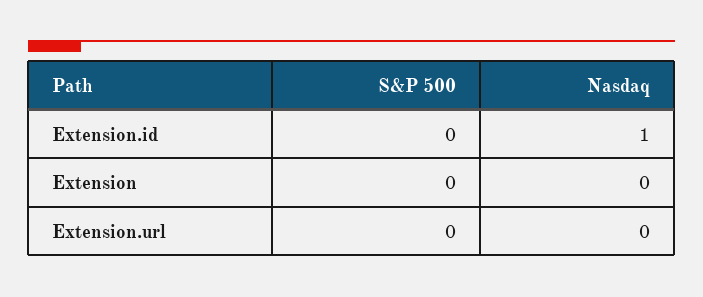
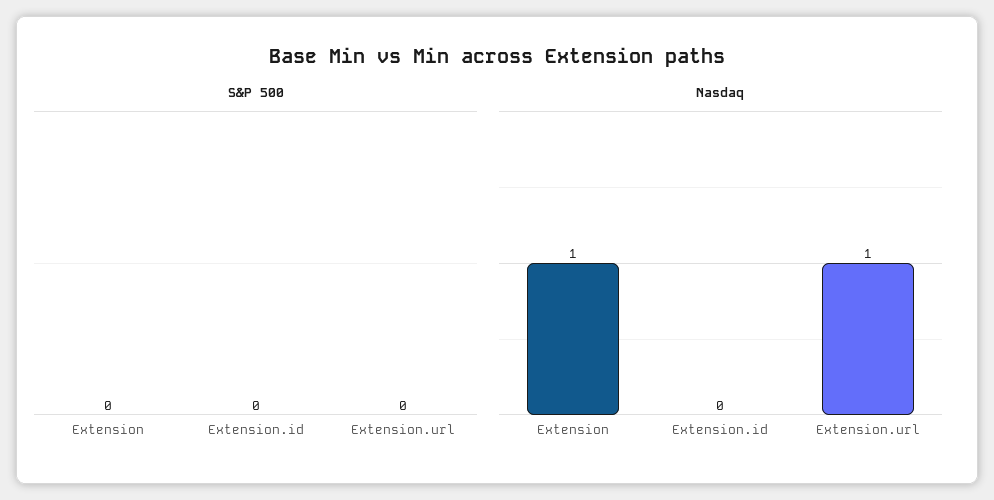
Nasdaq, Extension.id: 1 -> 0
Nasdaq, Extension: 0 -> 1
Nasdaq, Extension.url: 0 -> 1

